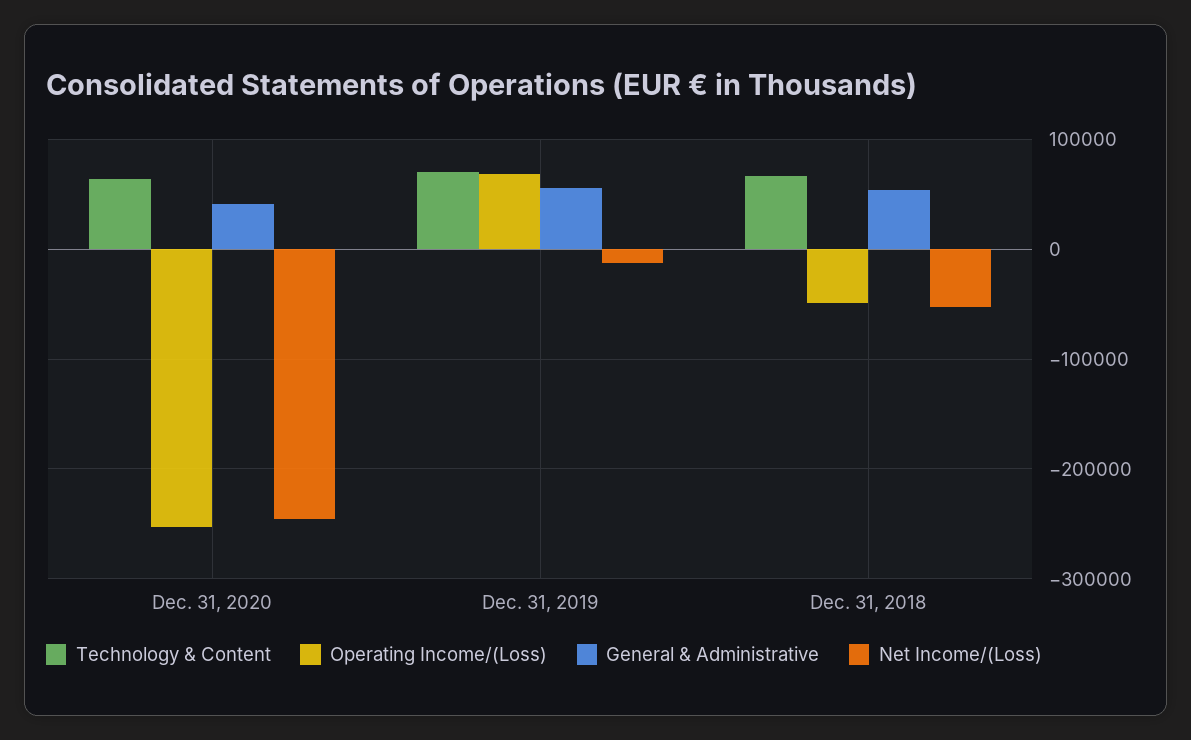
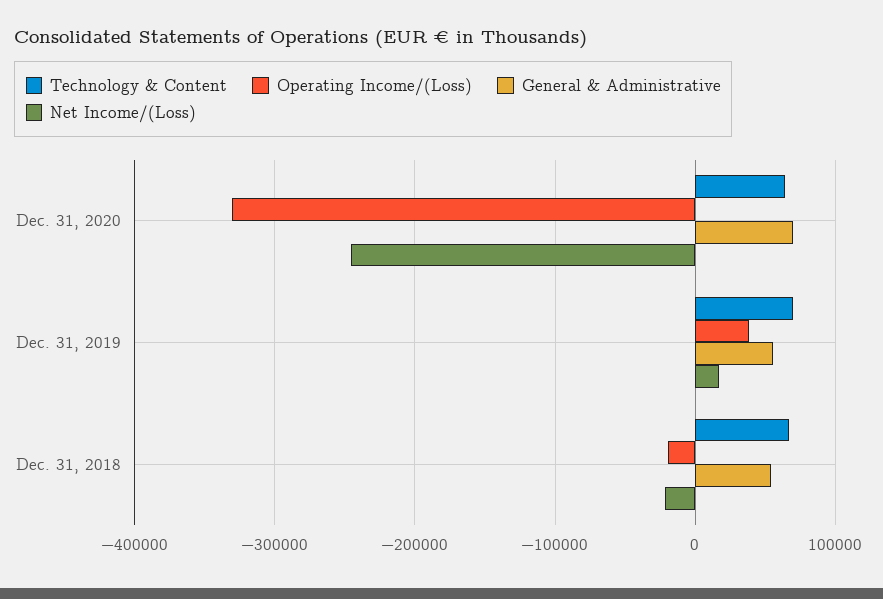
Operating Income/(Loss), Dec. 31, 2020: -250000 -> -330000
General & Administrative, Dec. 31, 2020: 40000 -> 70000
Operating Income/(Loss), Dec. 31, 2019: 70000 -> 40000
Net Income/(Loss), Dec. 31, 2019: -10000 -> 20000
Operating Income/(Loss), Dec. 31, 2018: -50000 -> -20000
Net Income/(Loss), Dec. 31, 2018: -50000 -> -20000

